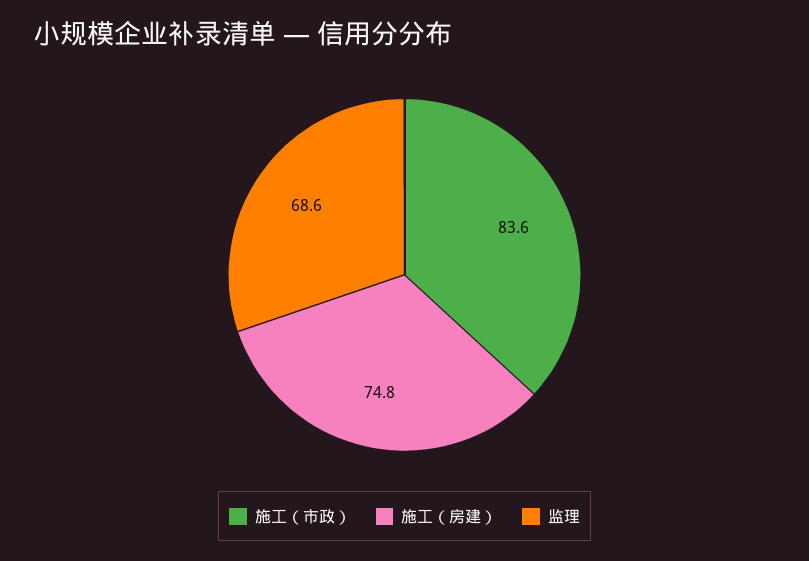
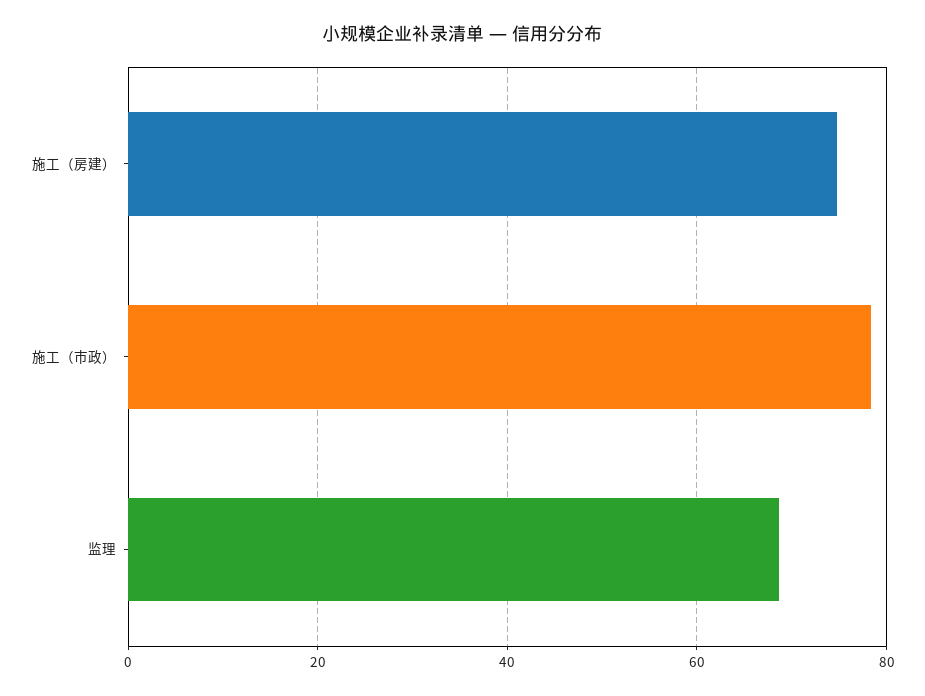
施工（市政）: 83.6 -> 78

